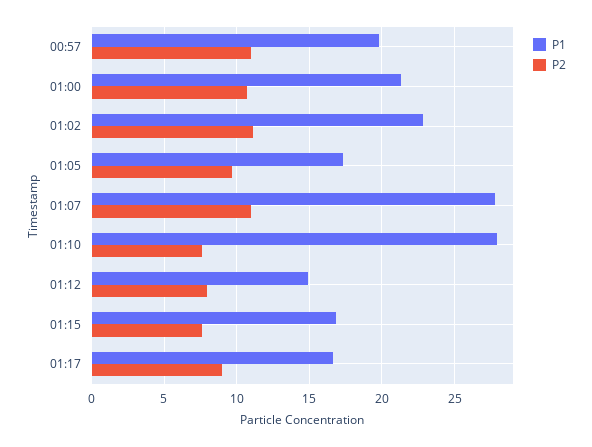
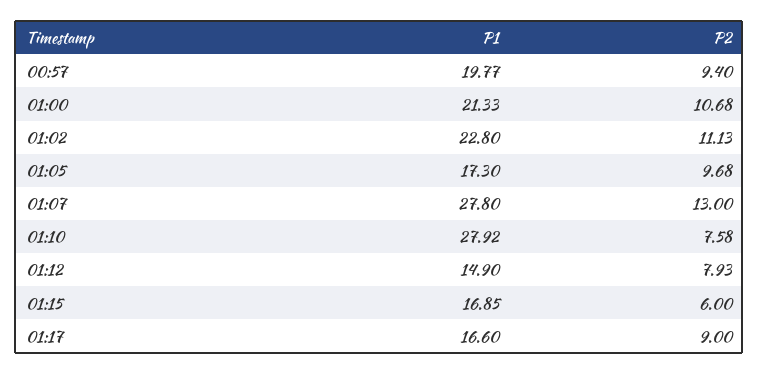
P2, 00:57: 11 -> 9.4
P2, 01:07: 11 -> 13
P2, 01:15: 7.5 -> 6

